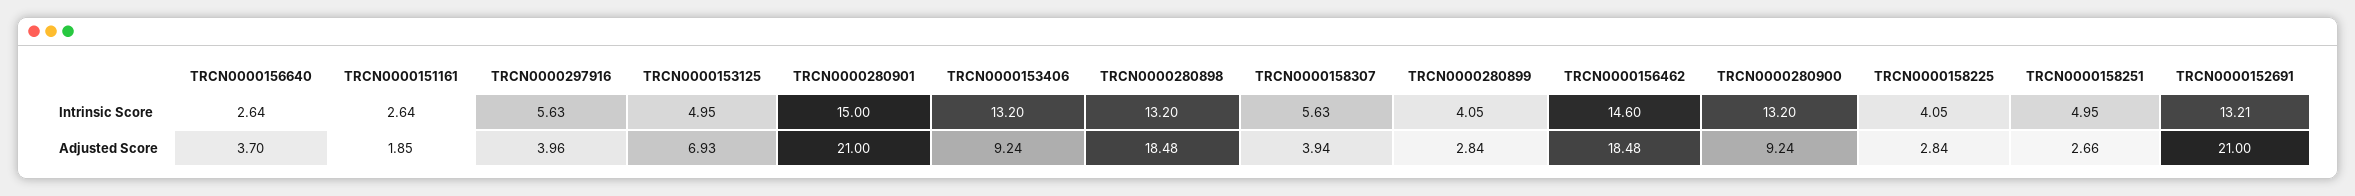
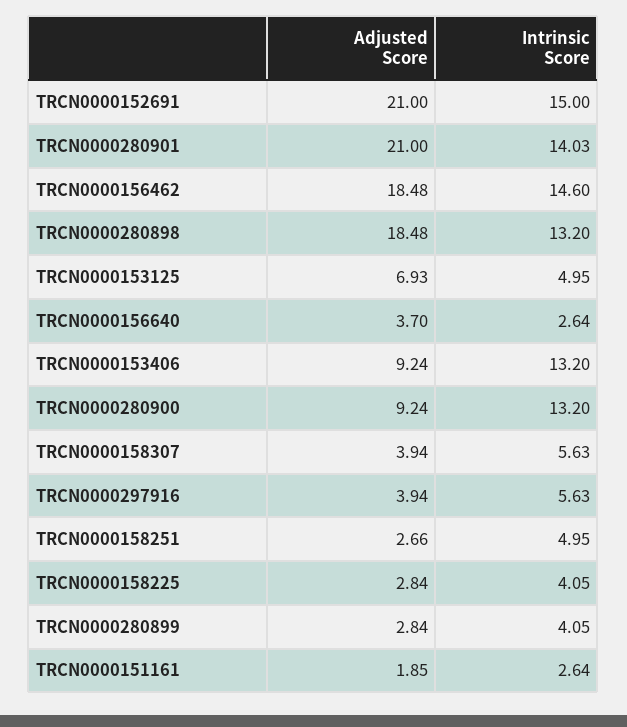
TRCN0000280901, Intrinsic Score: 15 -> 14.03
TRCN0000152691, Intrinsic Score: 13.21 -> 15
TRCN0000297916, Adjusted Score: 3.96 -> 3.94

